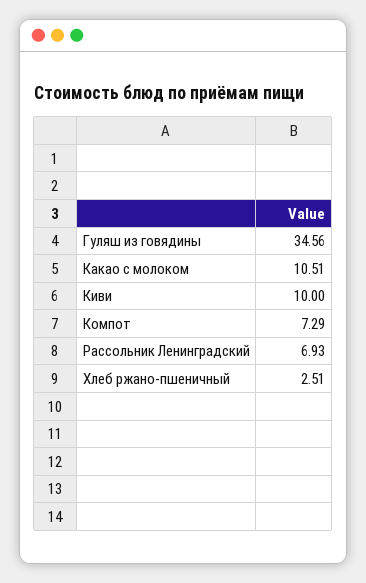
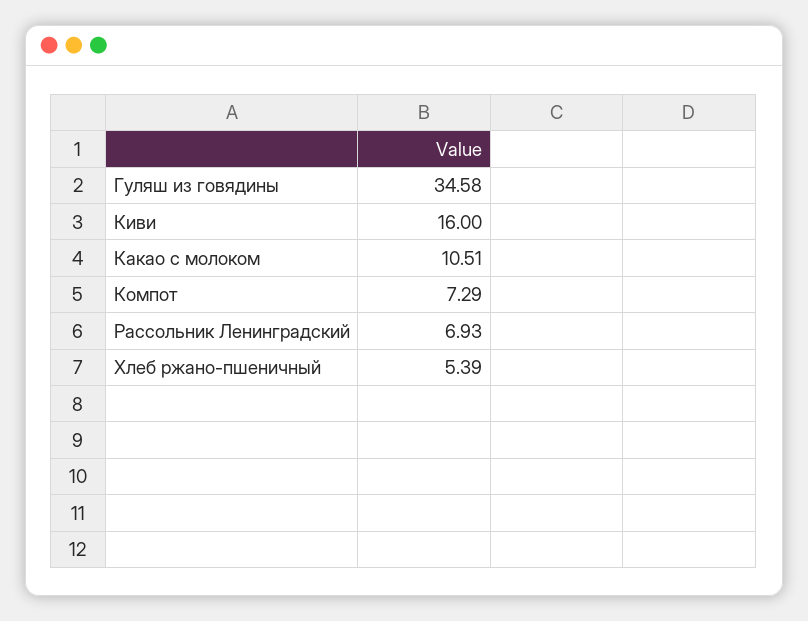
Гуляш из говядины: 34.56 -> 34.58
Киви: 10 -> 16
Хлеб ржано-пшеничный: 2.51 -> 5.39

